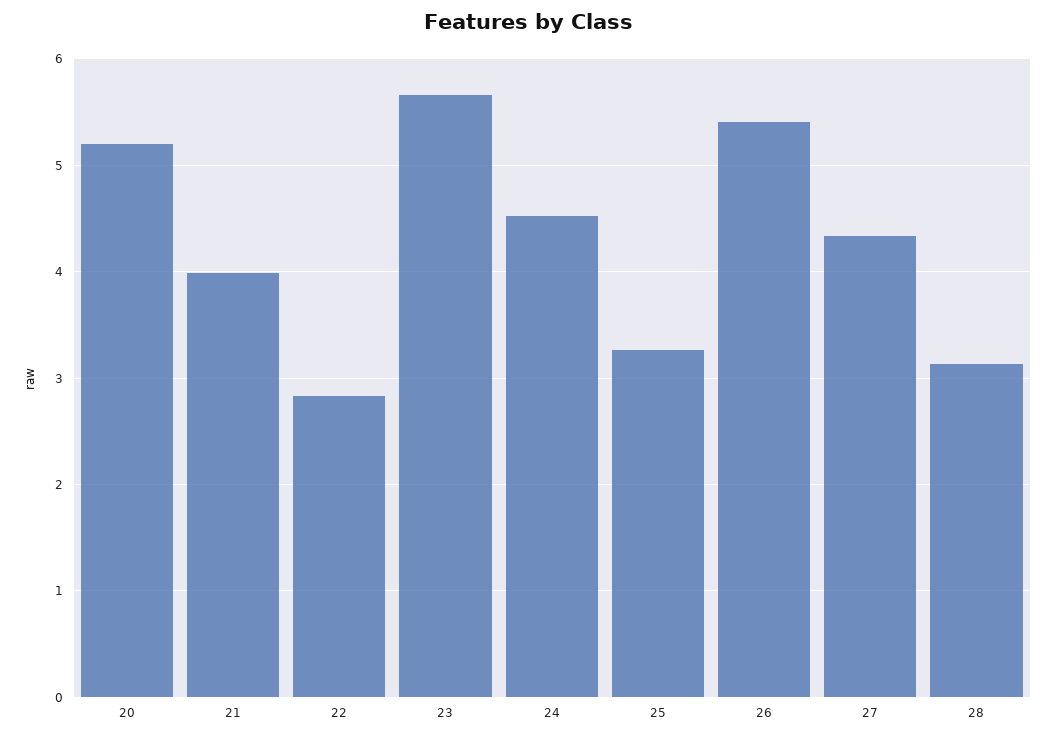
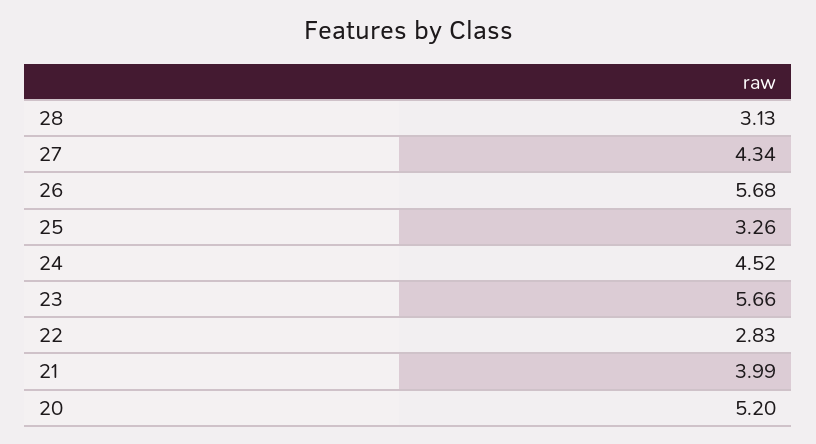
26: 5.4 -> 5.68

